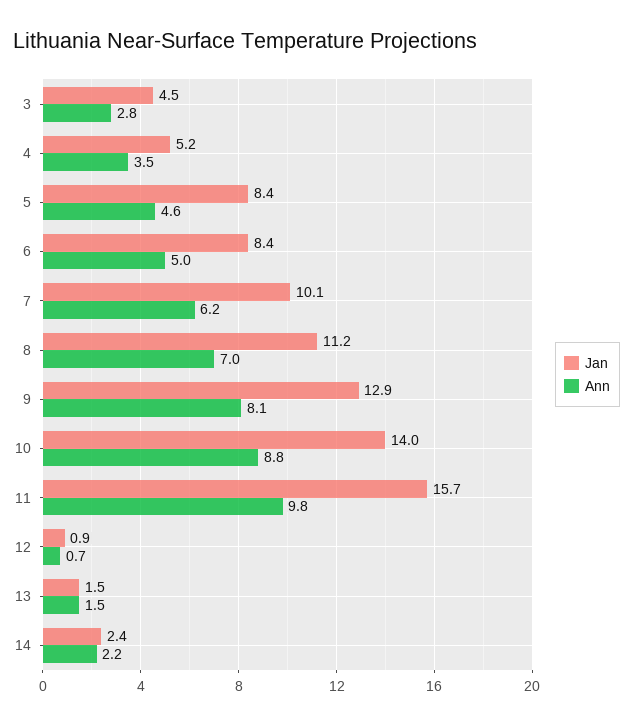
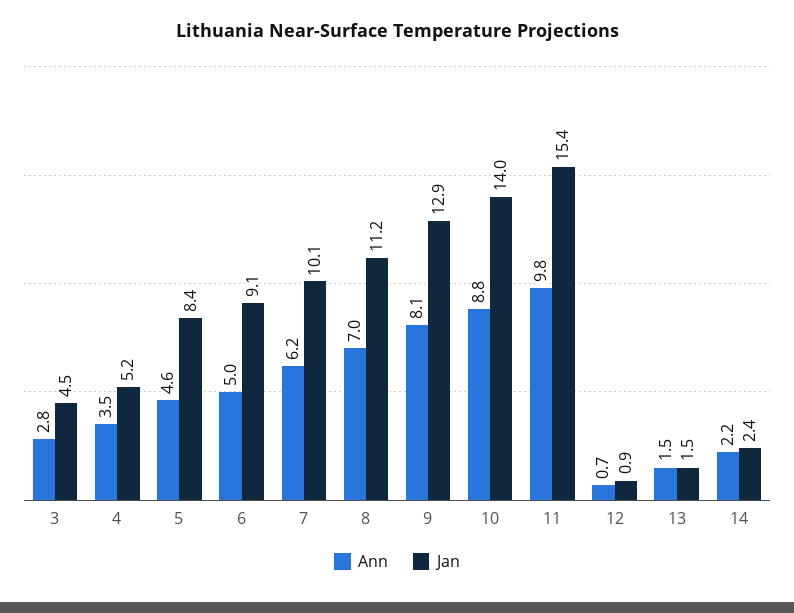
Jan, 6: 8.4 -> 9.1
Jan, 11: 15.7 -> 15.4

